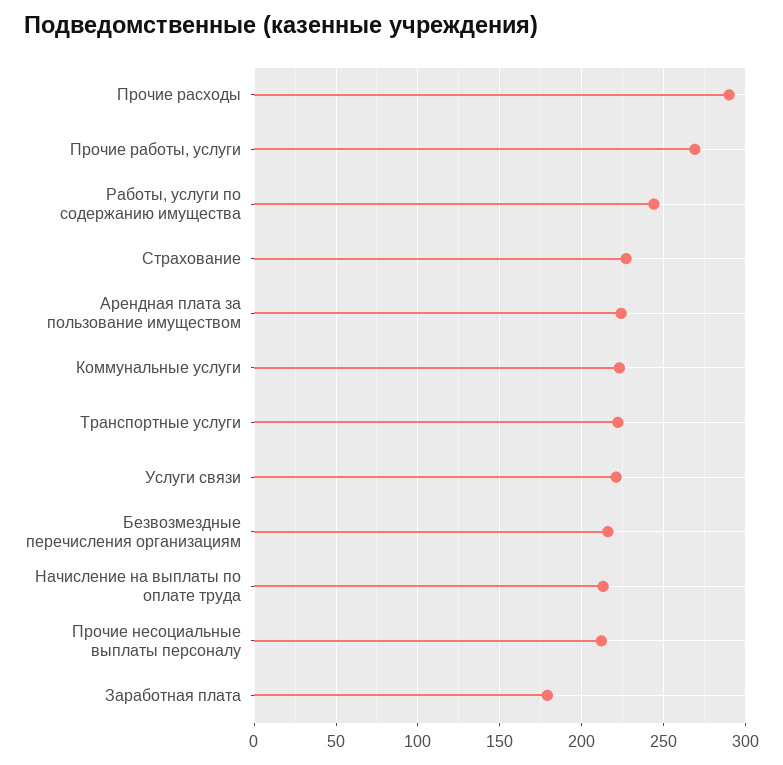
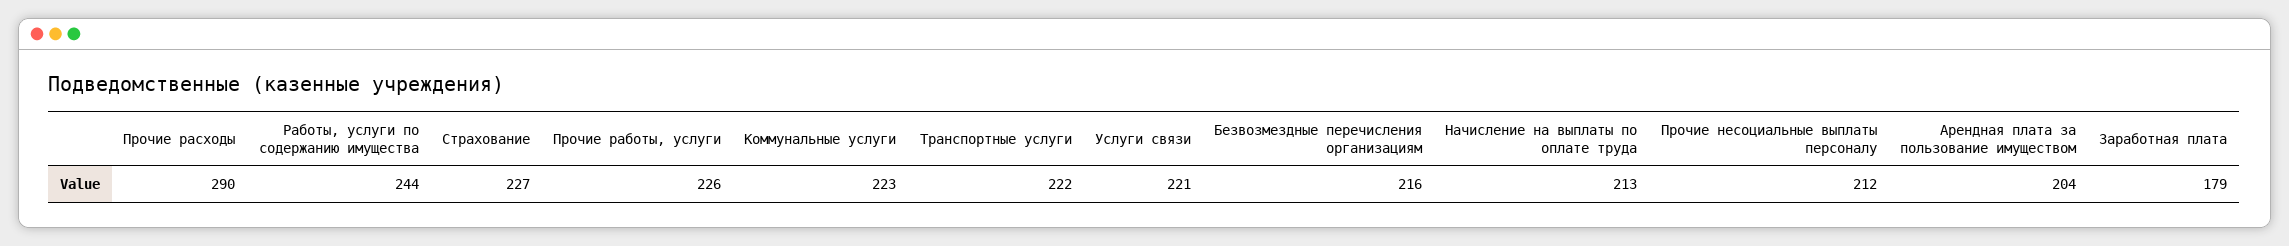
Прочие работы, услуги: 270 -> 226
Арендная плата за пользование имуществом: 225 -> 204

